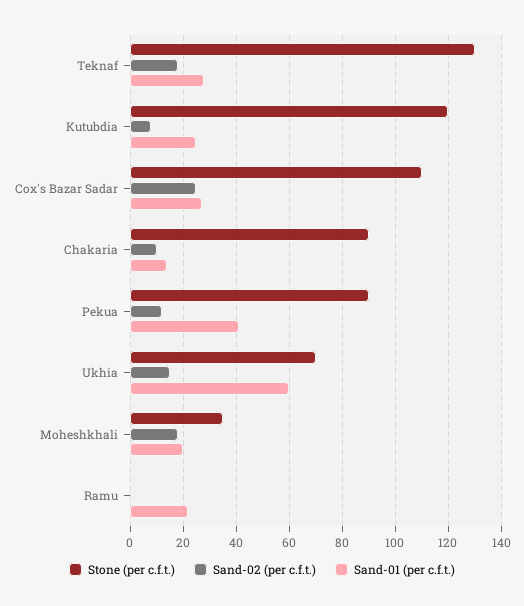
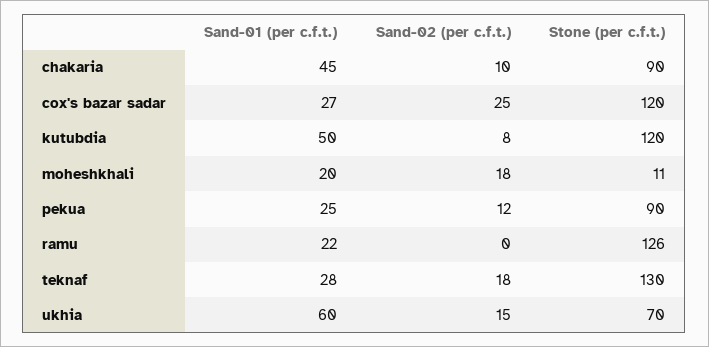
Sand-01 (per c.f.t.), Kutubdia: 25 -> 50
Stone (per c.f.t.), Cox's Bazar Sadar: 110 -> 120
Sand-01 (per c.f.t.), Chakaria: 15 -> 45
Sand-01 (per c.f.t.), Pekua: 40 -> 25
Stone (per c.f.t.), Moheshkhali: 35 -> 11
Stone (per c.f.t.), Ramu: 0 -> 126

